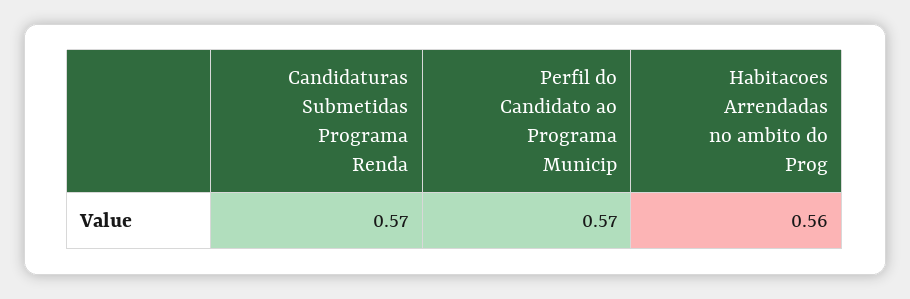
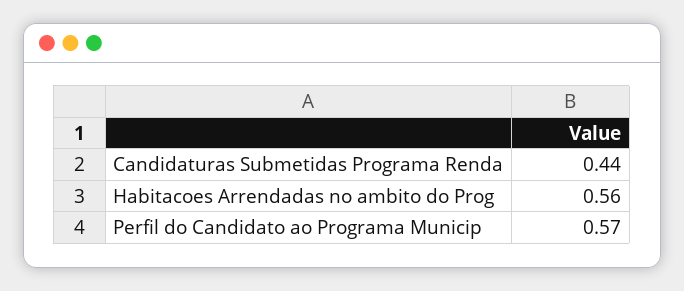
Candidaturas Submetidas Programa Renda: 0.57 -> 0.44

